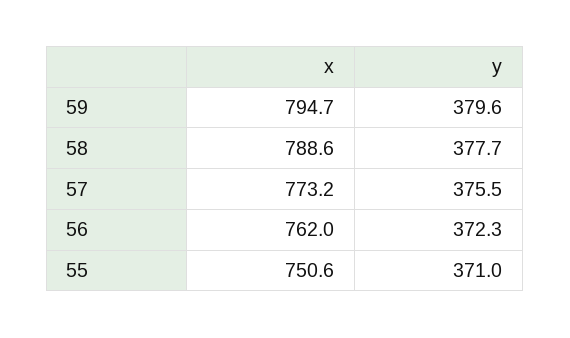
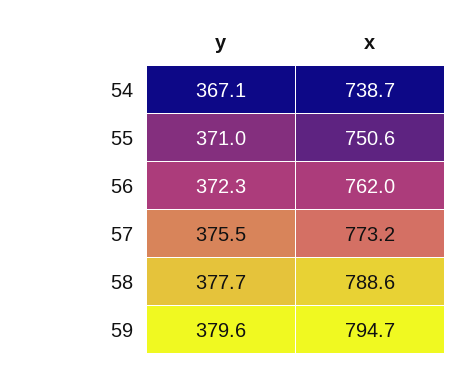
y, 54: none -> 367.1
x, 54: none -> 738.7

